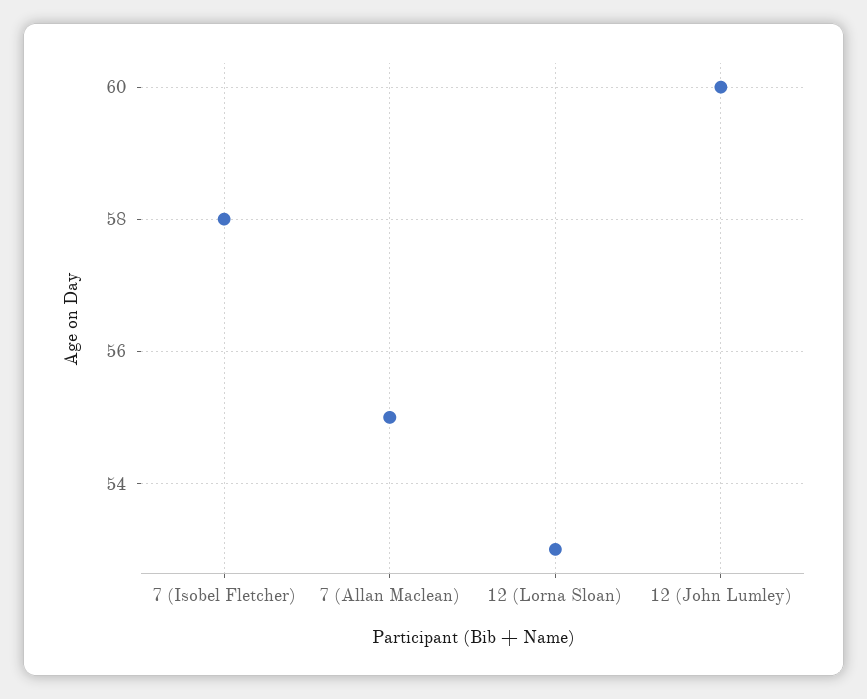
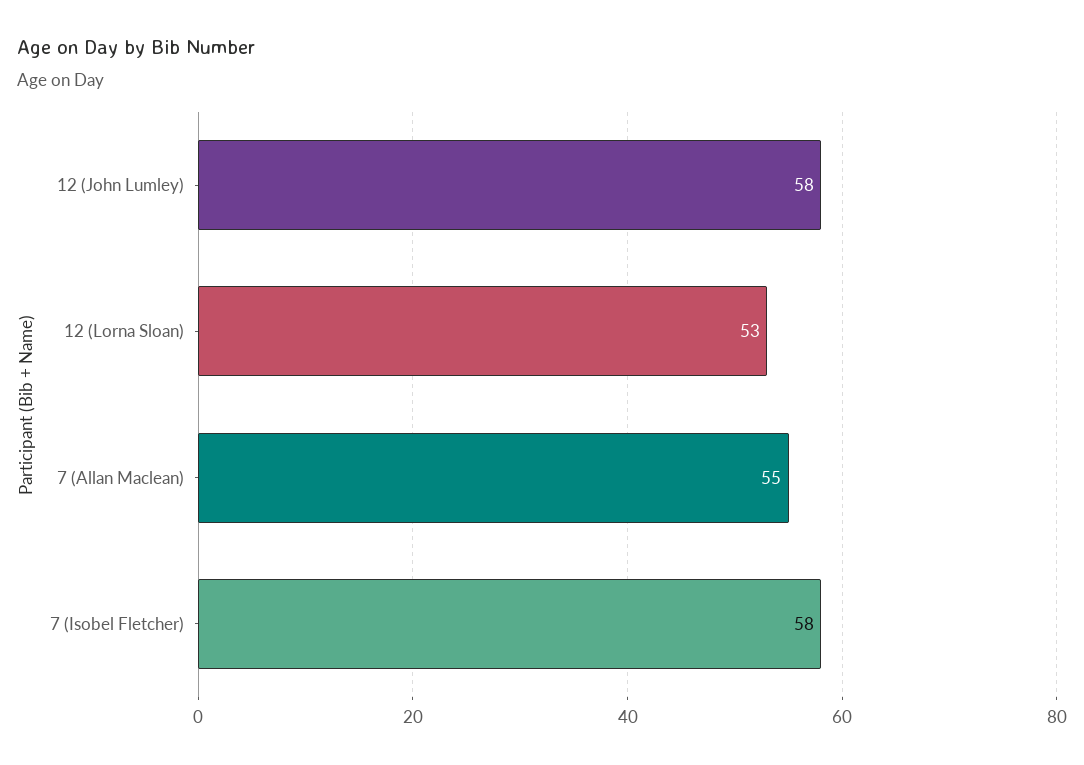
12 (John Lumley): 60 -> 58

